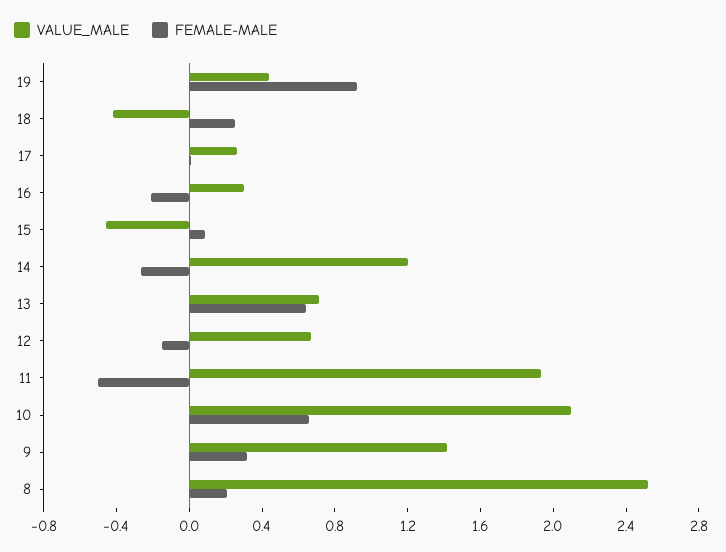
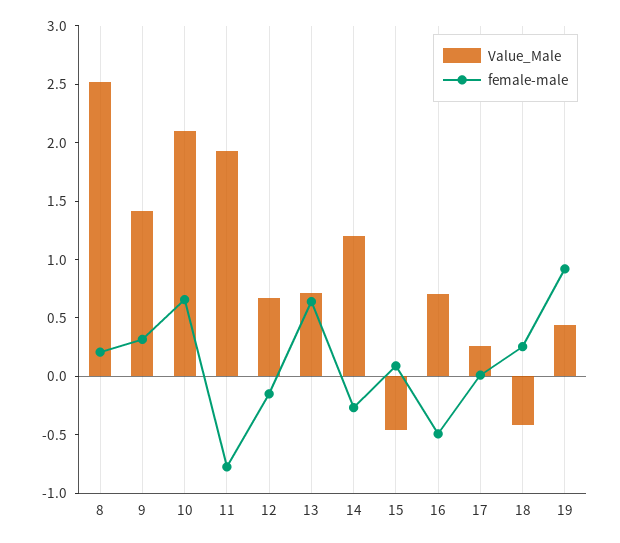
VALUE_MALE, 16: 0.3 -> 0.7
FEMALE-MALE, 16: -0.2 -> -0.5
FEMALE-MALE, 11: -0.5 -> -0.8

